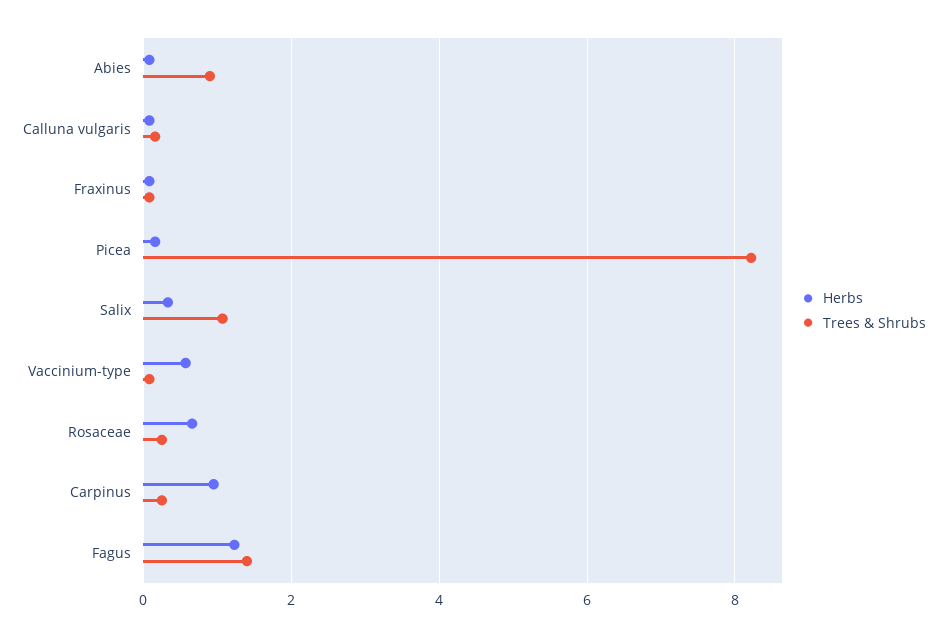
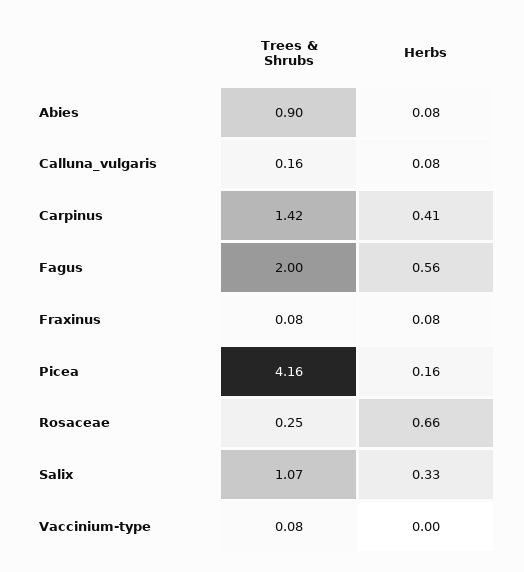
Trees & Shrubs, Picea: 8.2 -> 4.16
Herbs, Vaccinium-type: 0.6 -> 0
Herbs, Carpinus: 1 -> 0.41
Trees & Shrubs, Carpinus: 0.2 -> 1.42
Herbs, Fagus: 1.2 -> 0.56
Trees & Shrubs, Fagus: 1.4 -> 2

